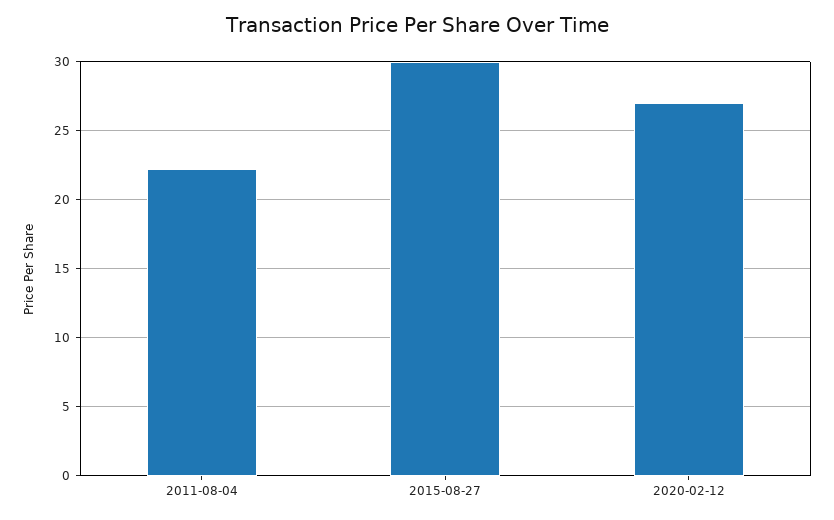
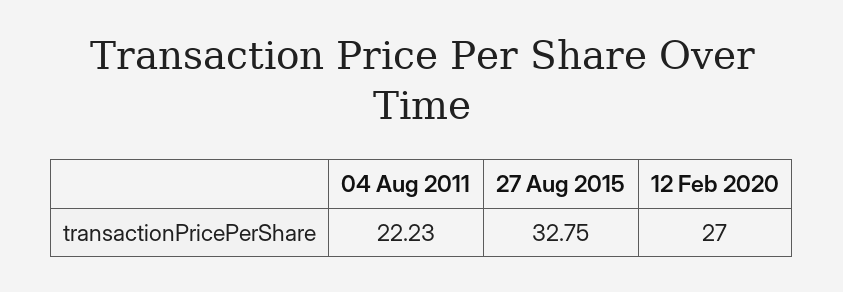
2015-08-27: 30 -> 32.75

